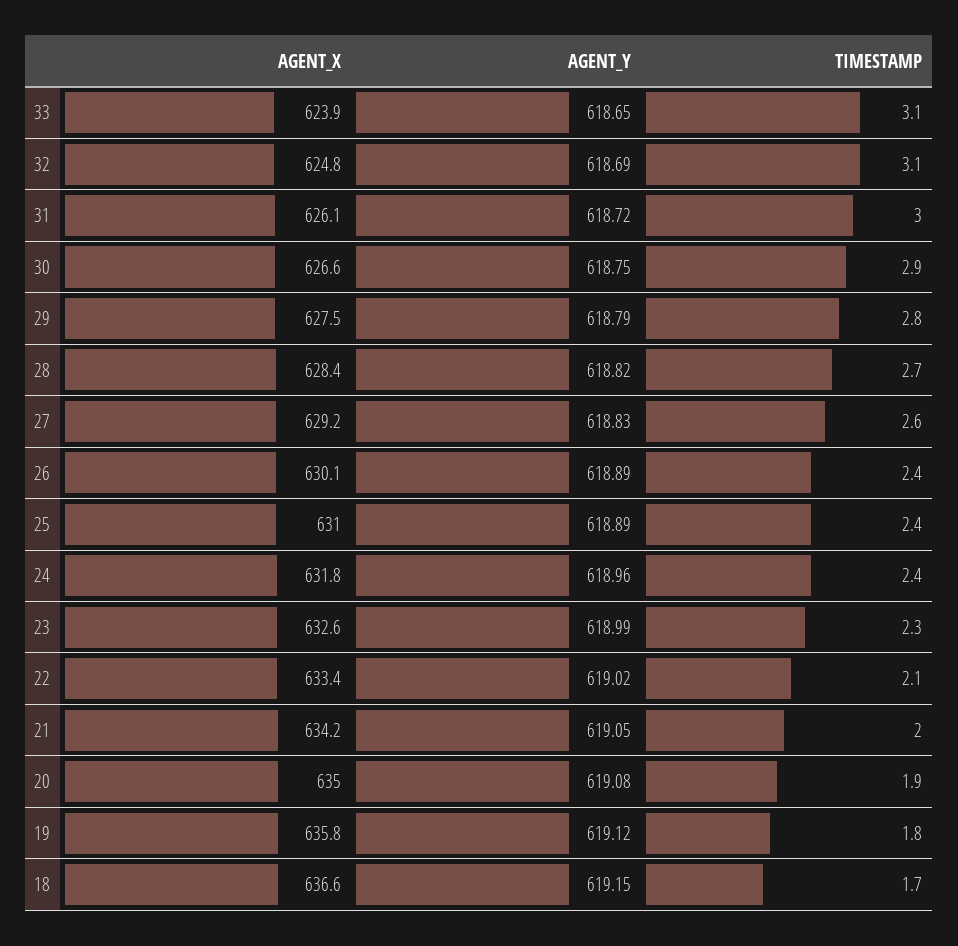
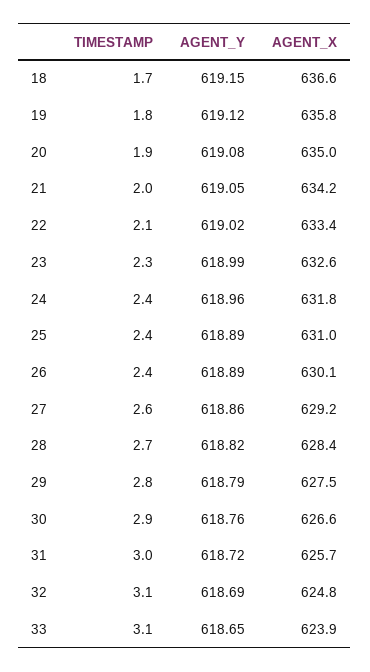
AGENT_X, 31: 626.1 -> 625.7
AGENT_Y, 30: 618.75 -> 618.76
AGENT_Y, 27: 618.83 -> 618.86

